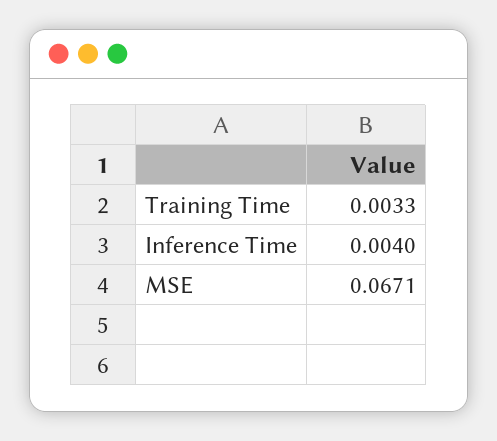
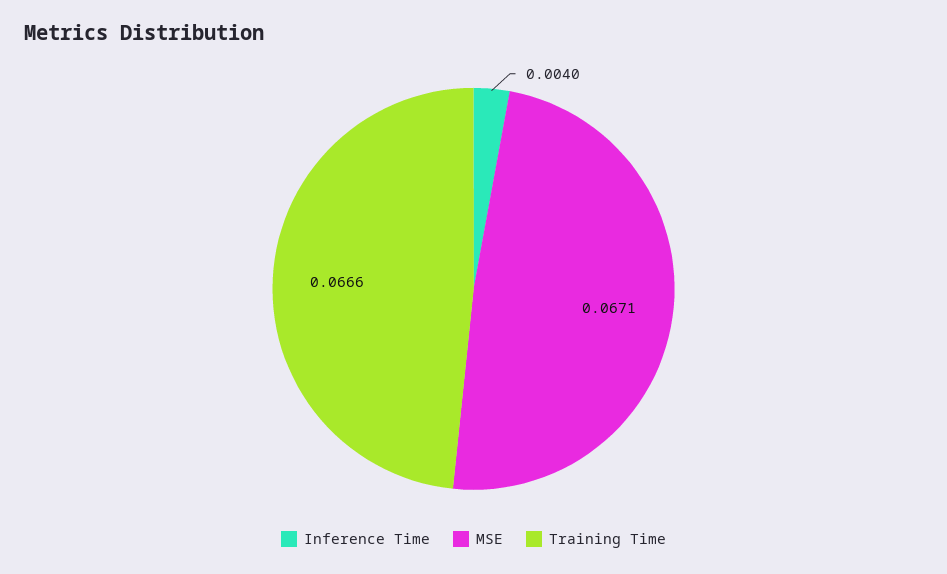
Training Time: 0.0033 -> 0.0666

